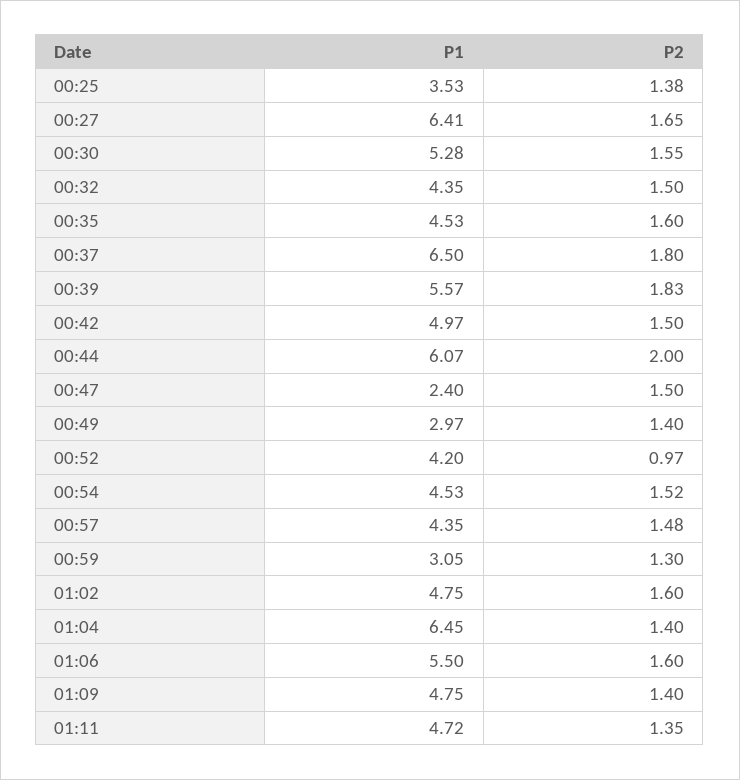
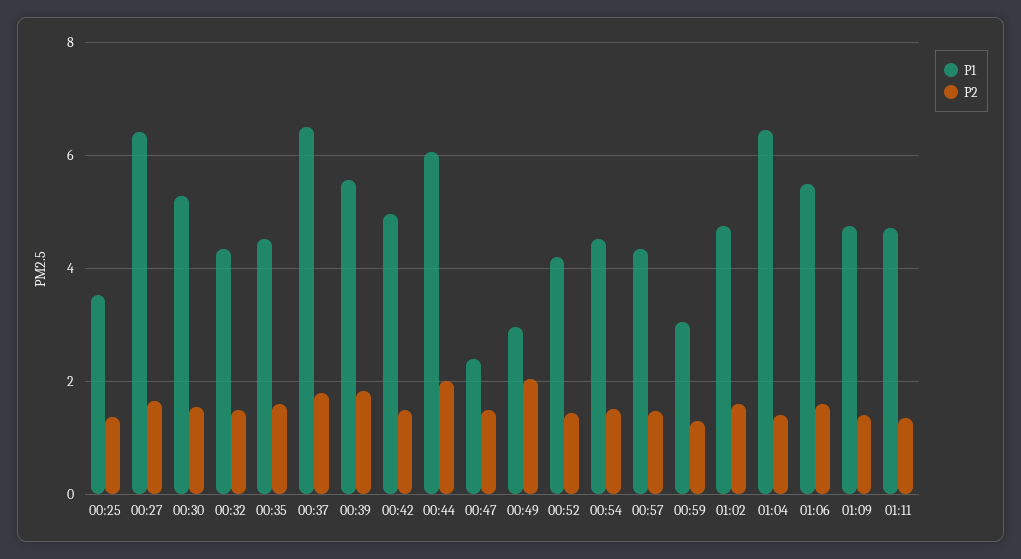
P2, 00:49: 1.4 -> 2
P2, 00:52: 0.97 -> 1.4

